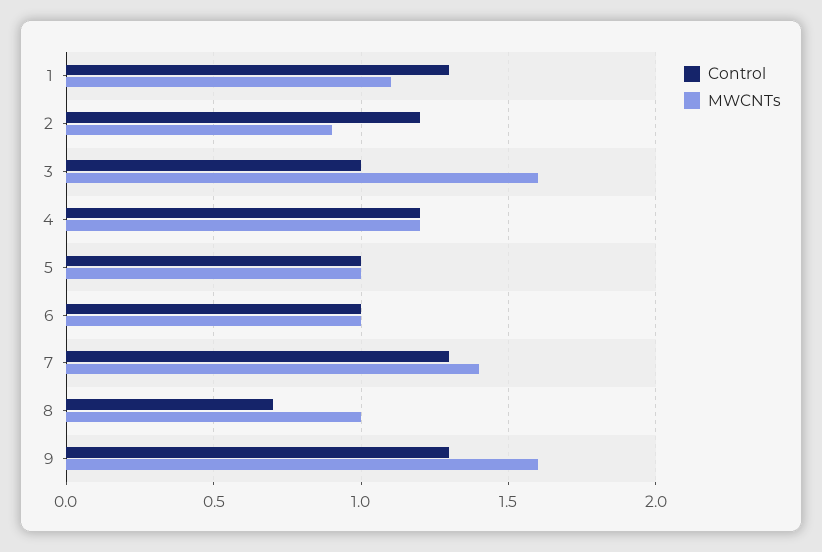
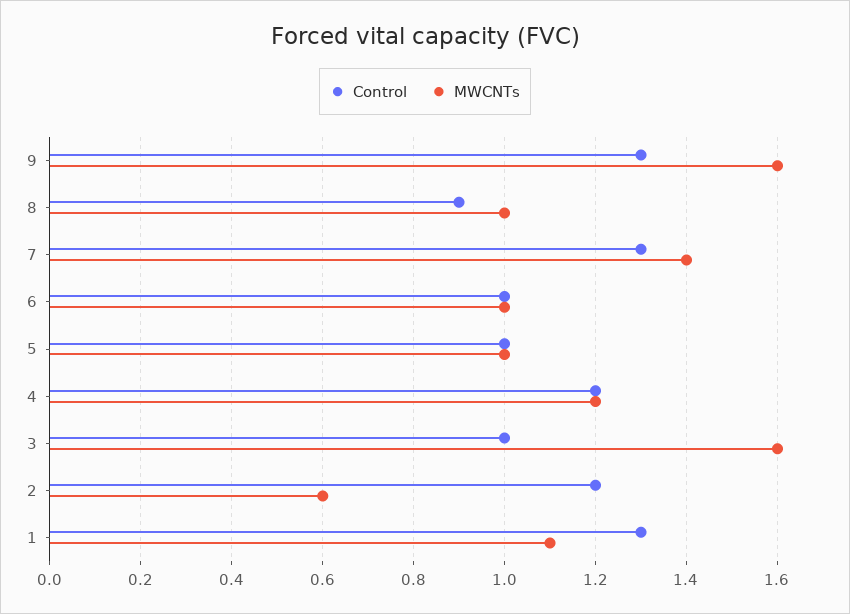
MWCNTs, 2: 0.9 -> 0.6
Control, 8: 0.7 -> 0.9

